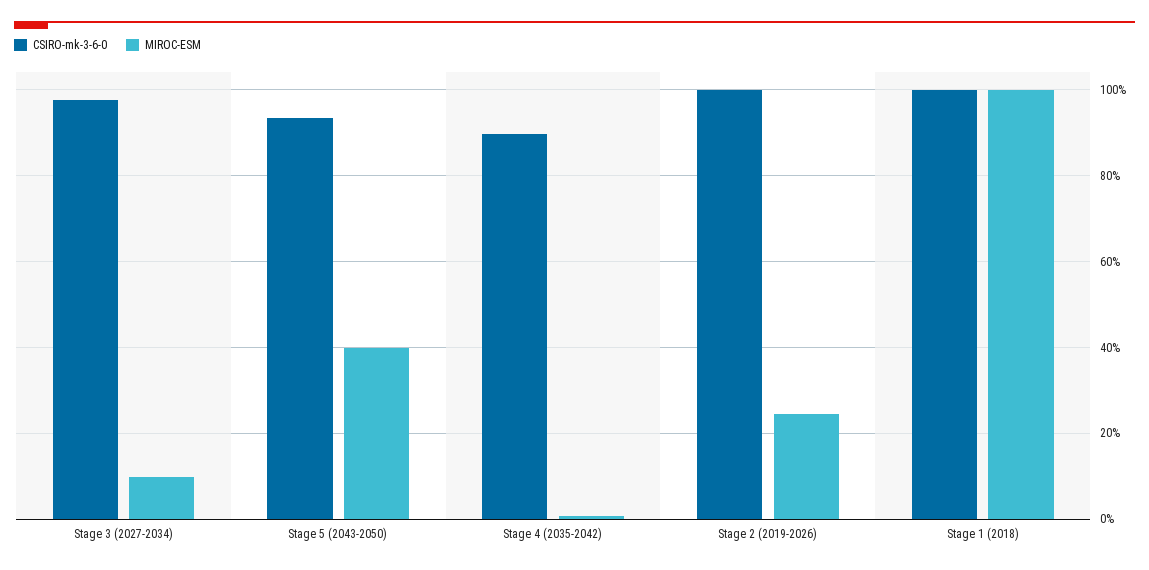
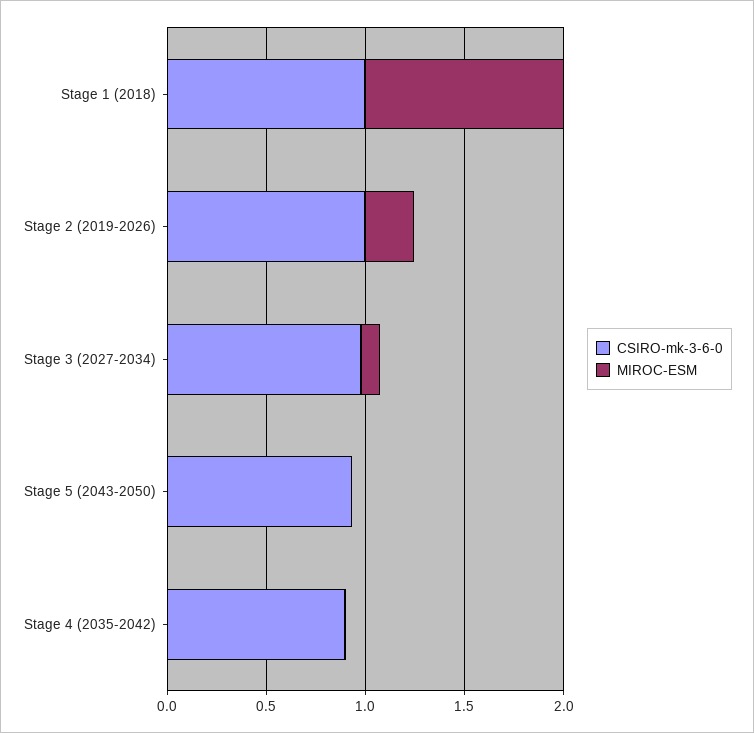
MIROC-ESM, Stage 5 (2043-2050): 0.4 -> 0

